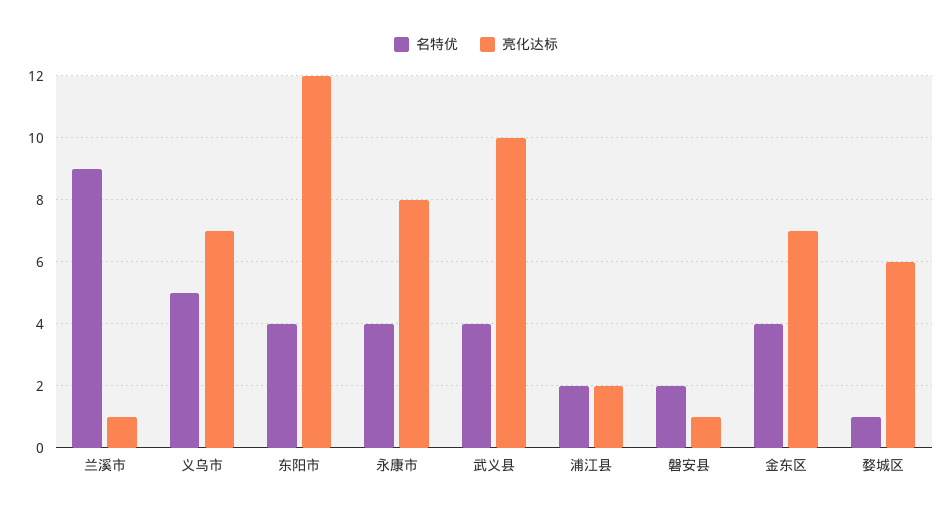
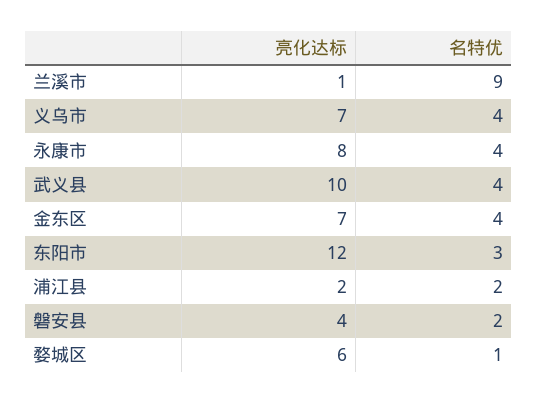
名特优, 义乌市: 5 -> 4
名特优, 东阳市: 4 -> 3
亮化达标, 磐安县: 1 -> 4

